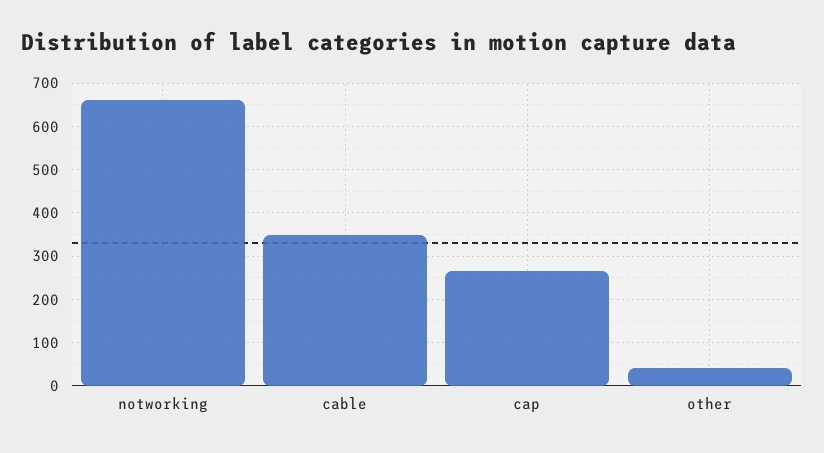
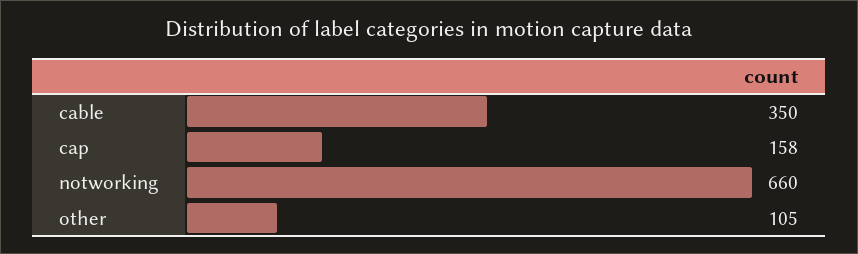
cap: 260 -> 158
other: 40 -> 105

